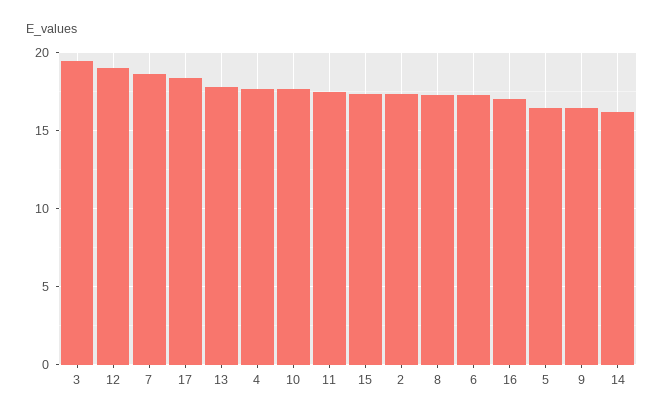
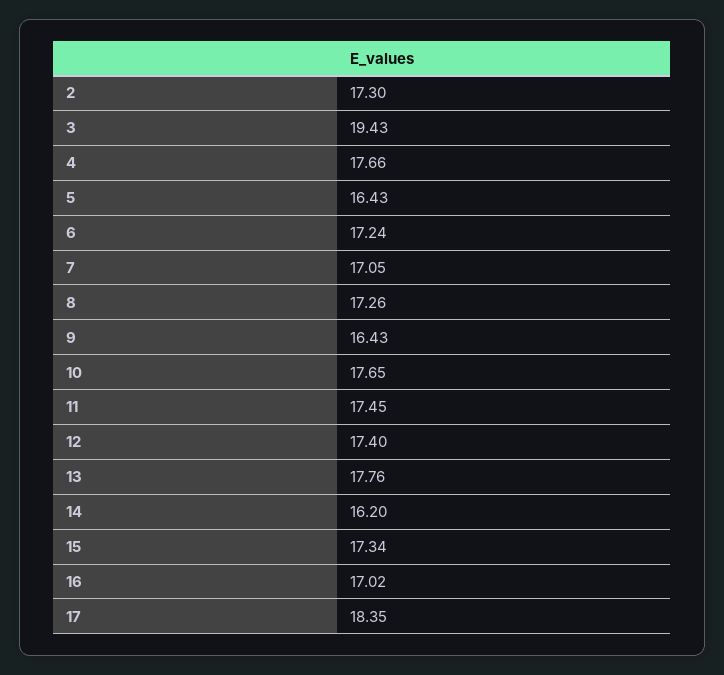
12: 19 -> 17.4
7: 18.5 -> 17.05

